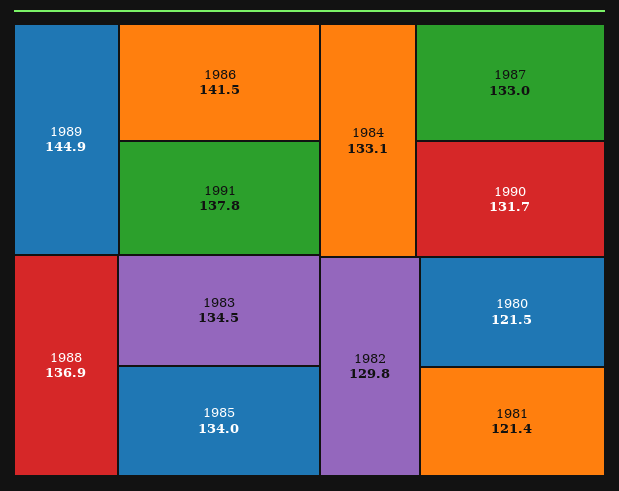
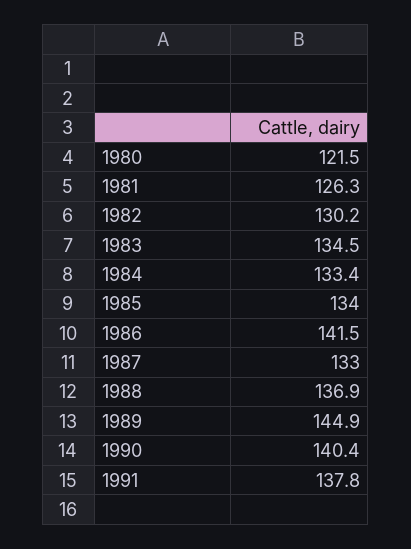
1984: 133.1 -> 133.4
1990: 131.7 -> 140.4
1982: 129.8 -> 130.2
1981: 121.4 -> 126.3

